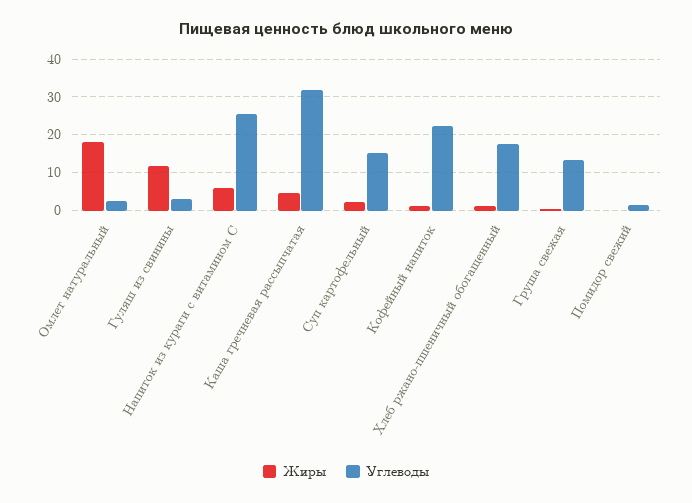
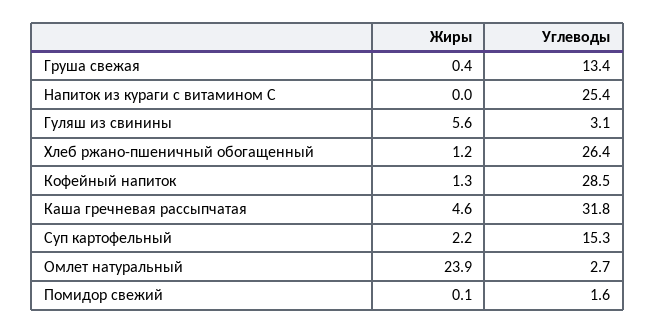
Жиры, Омлет натуральный: 18 -> 23.9
Жиры, Гуляш из свинины: 12 -> 5.6
Жиры, Напиток из кураги с витамином С: 6 -> 0
Углеводы, Кофейный напиток: 22 -> 28.5
Углеводы, Хлеб ржано-пшеничный обогащенный: 18 -> 26.4

